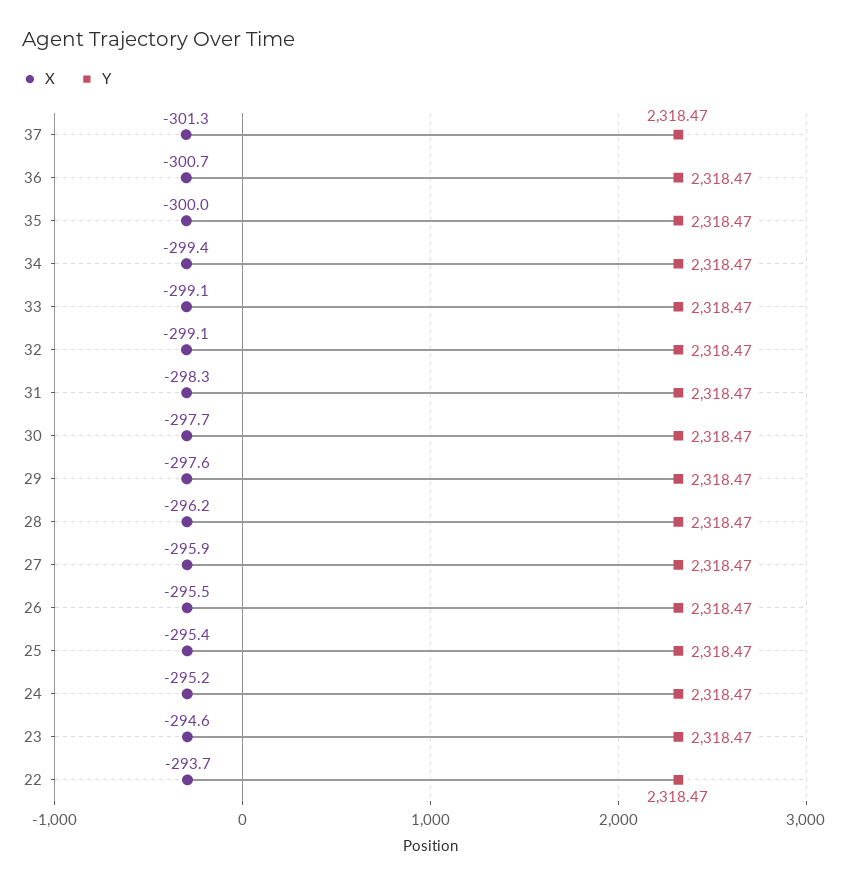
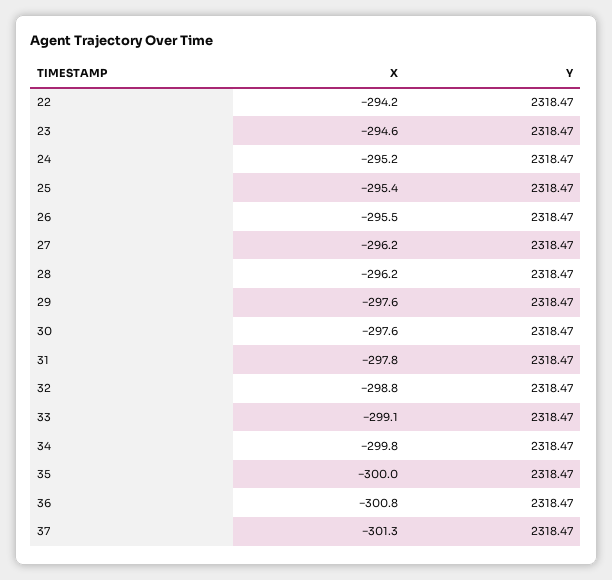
X, 36: -300.7 -> -300.8
X, 34: -299.4 -> -299.8
X, 32: -299.1 -> -298.8
X, 31: -298.3 -> -297.8
X, 30: -297.7 -> -297.6
X, 27: -295.9 -> -296.2
X, 22: -293.7 -> -294.2

